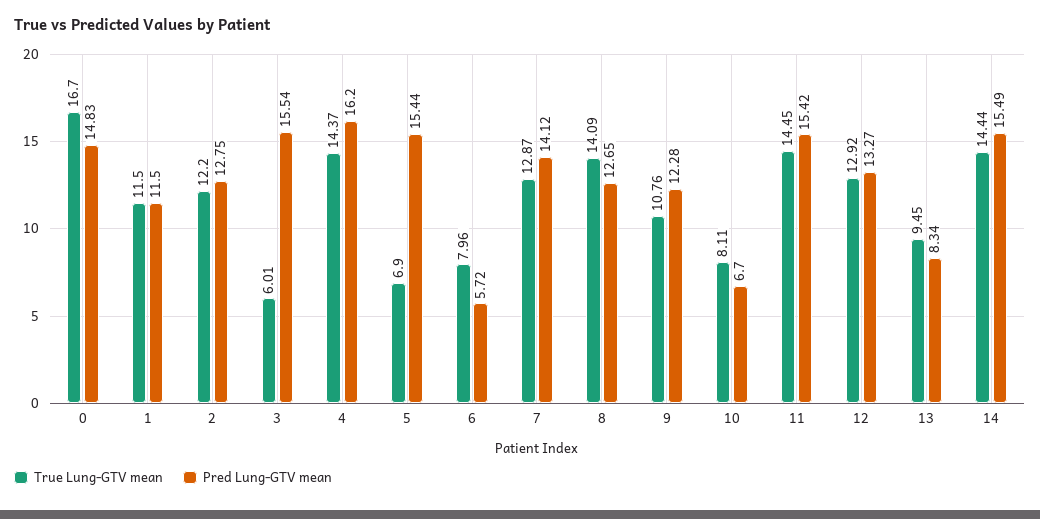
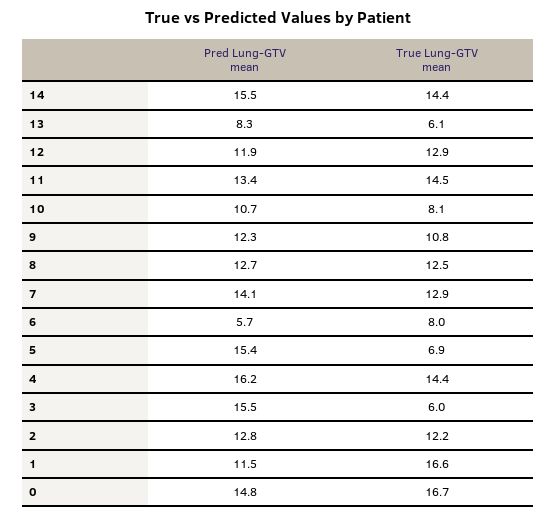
True Lung-GTV mean, 1: 11.5 -> 16.6
True Lung-GTV mean, 8: 14.09 -> 12.5
Pred Lung-GTV mean, 10: 6.7 -> 10.7
Pred Lung-GTV mean, 11: 15.42 -> 13.4
Pred Lung-GTV mean, 12: 13.27 -> 11.9
True Lung-GTV mean, 13: 9.45 -> 6.1

